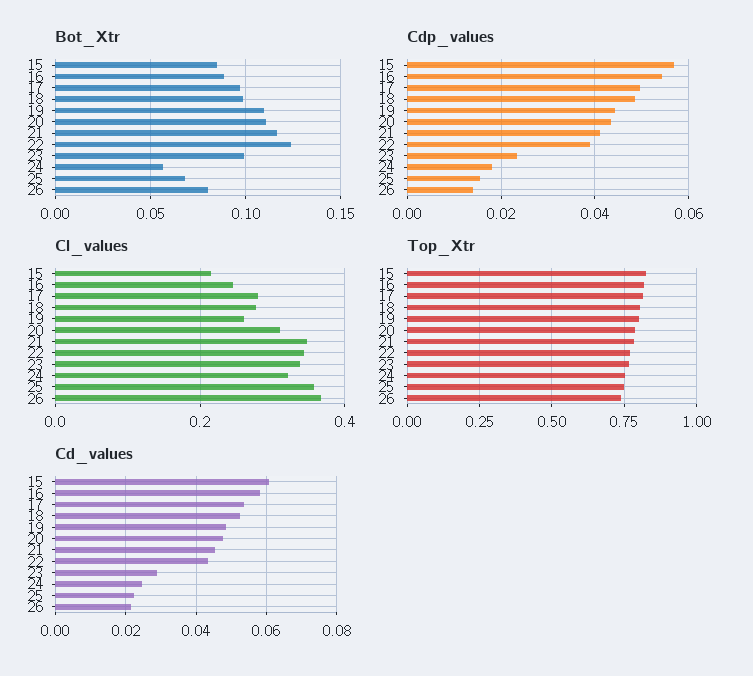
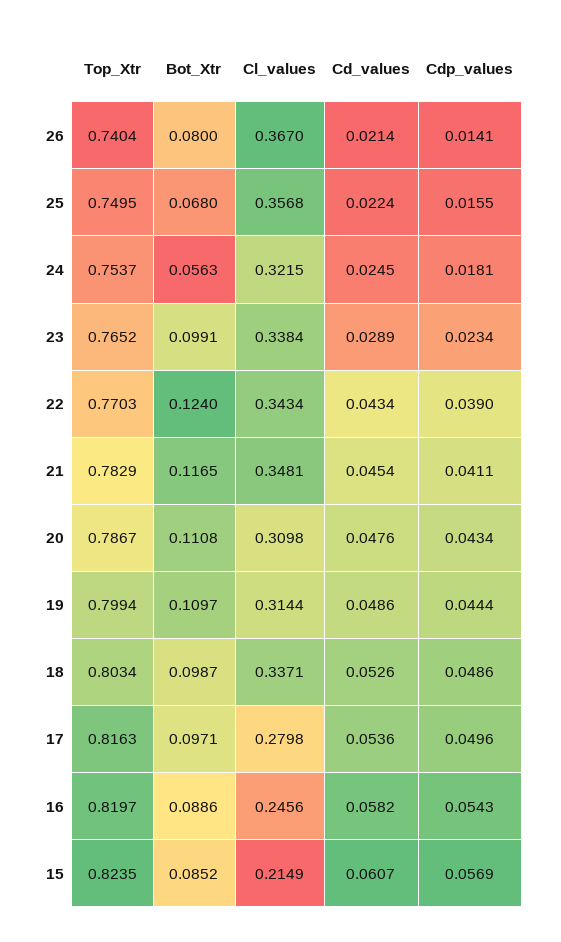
Cl_values, 18: 0.28 -> 0.3371
Cl_values, 19: 0.26 -> 0.3144

